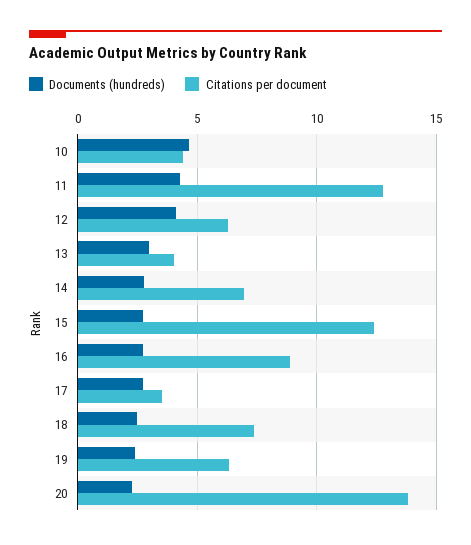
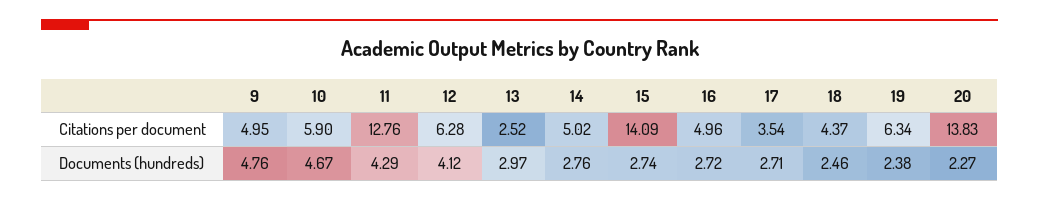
Citations per document, 10: 4.5 -> 5.9
Citations per document, 13: 4 -> 2.52
Citations per document, 14: 7 -> 5.02
Citations per document, 15: 12.5 -> 14.09
Citations per document, 16: 9 -> 4.96
Citations per document, 18: 7.5 -> 4.37
Citations per document, 9: none -> 4.95
Documents (hundreds), 9: none -> 4.76

